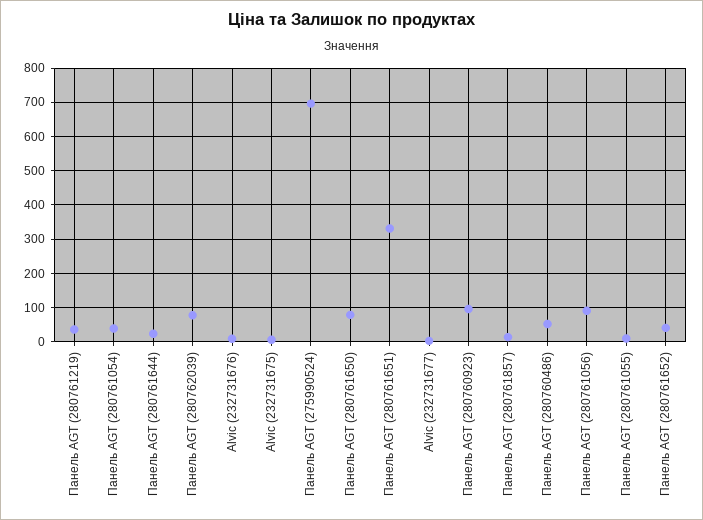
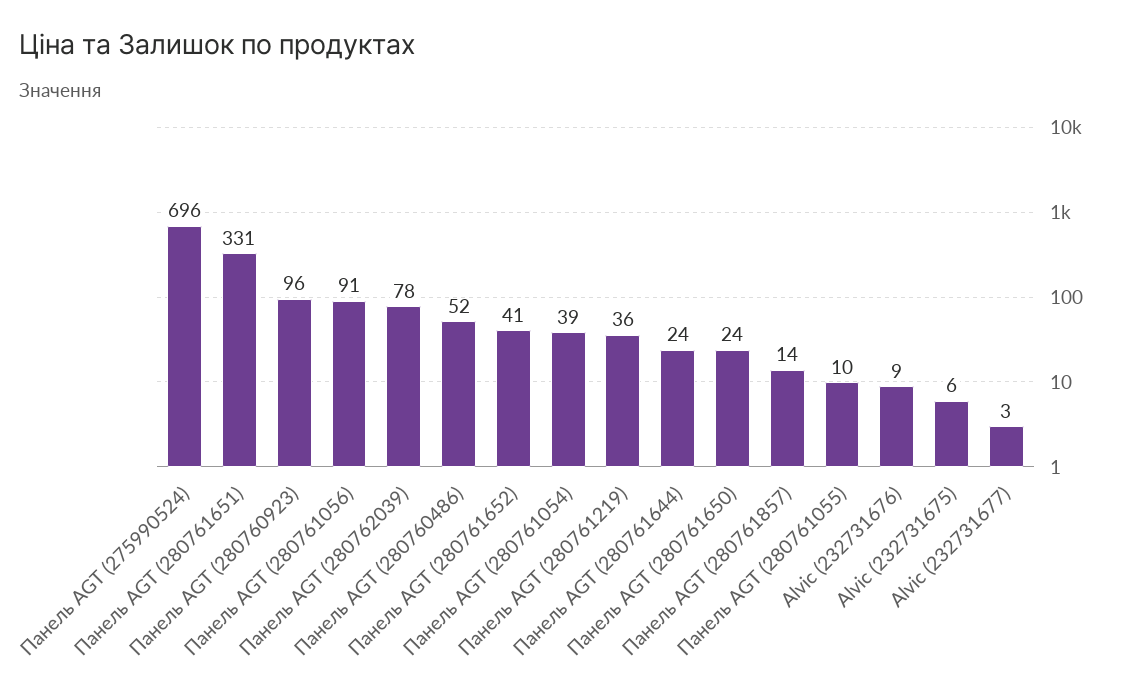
Панель AGT (280761650): 80 -> 24

